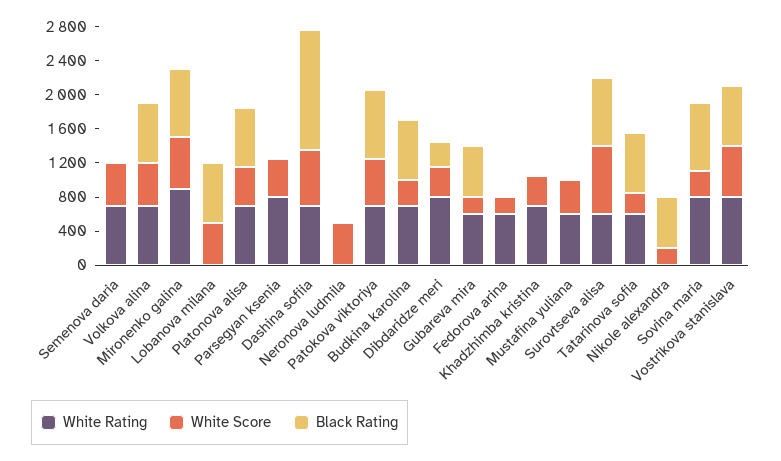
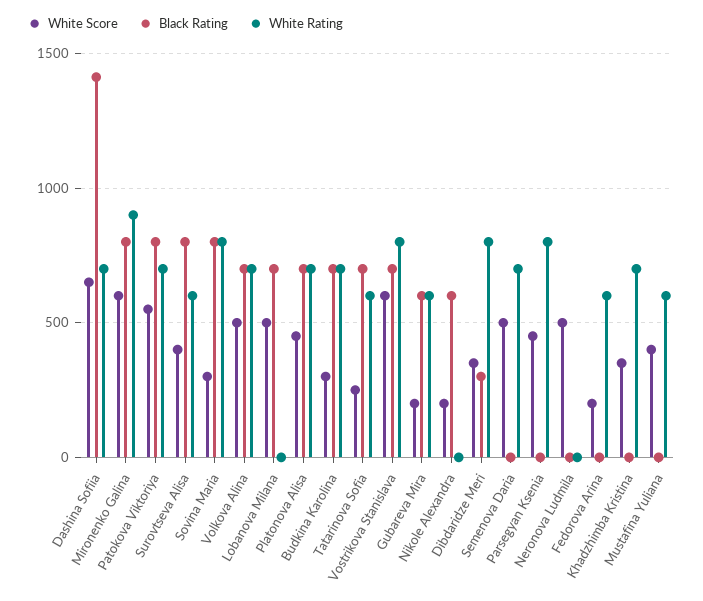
White Score, Surovtseva alisa: 800 -> 400

